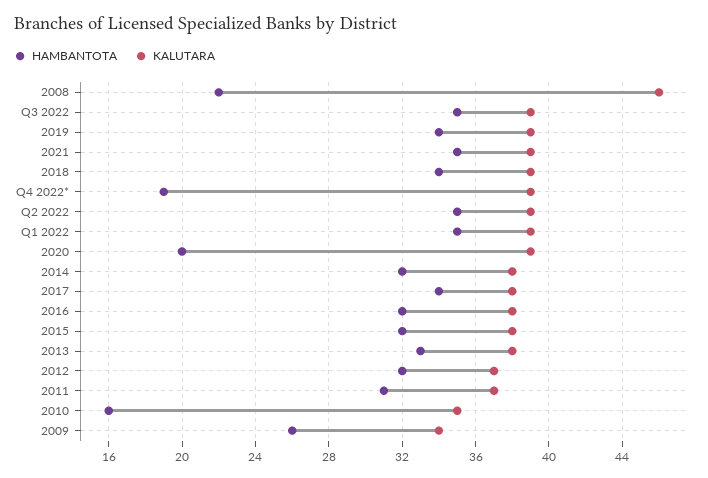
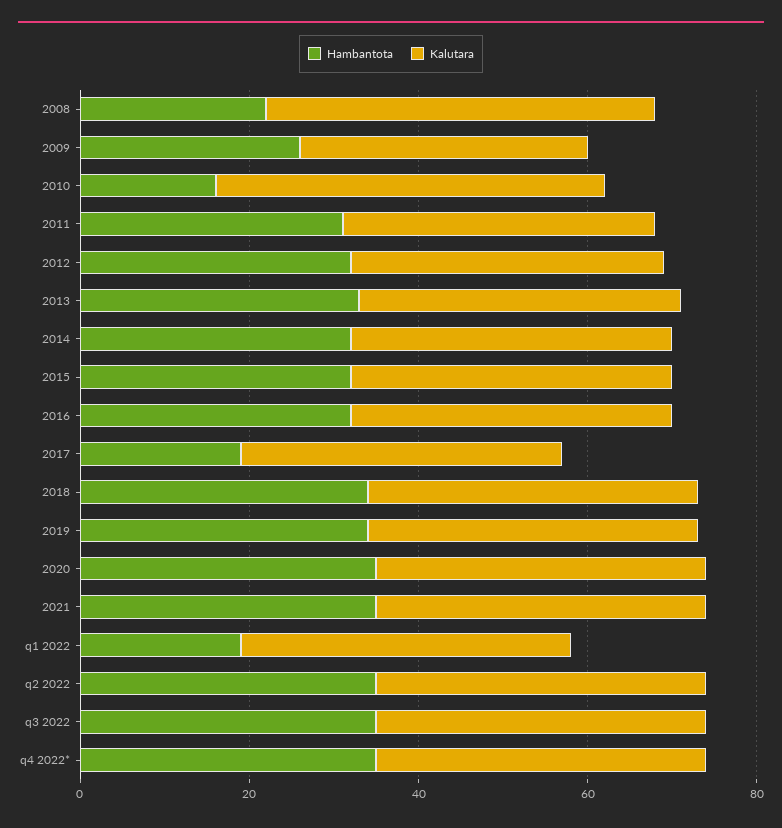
HAMBANTOTA, Q4 2022*: 19 -> 35
HAMBANTOTA, Q1 2022: 35 -> 20
HAMBANTOTA, 2020: 20 -> 35
HAMBANTOTA, 2017: 34 -> 20
KALUTARA, 2010: 35 -> 45

